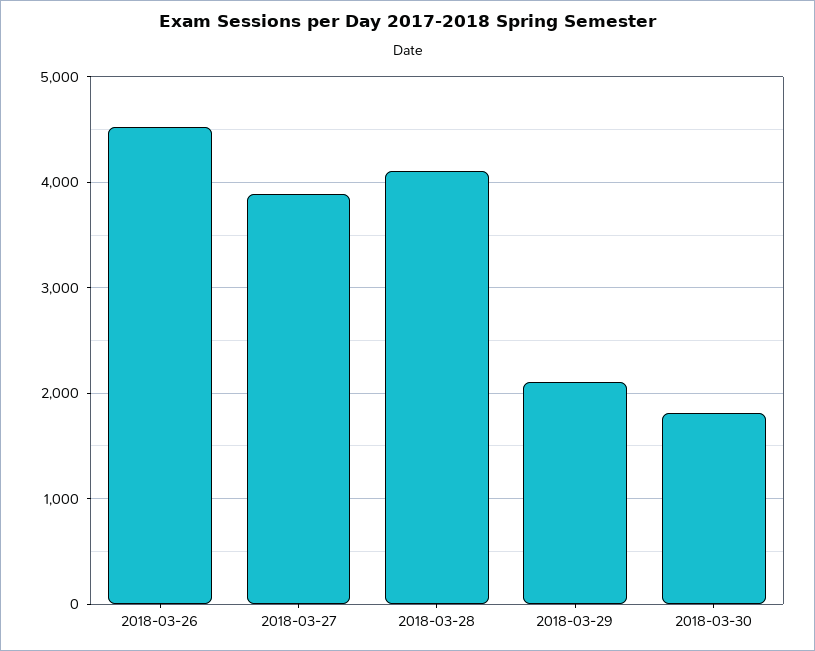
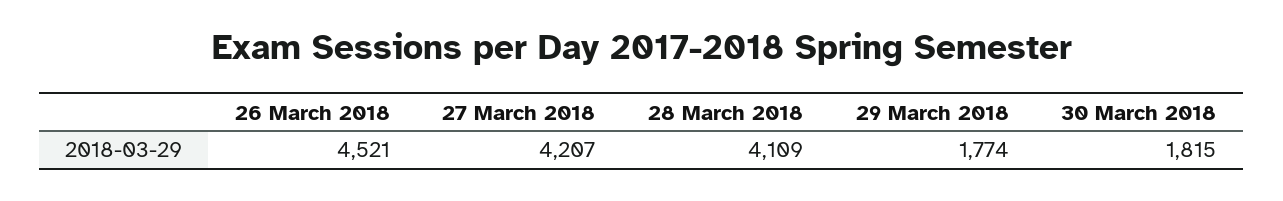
2018-03-27: 3900 -> 4207
2018-03-29: 2100 -> 1774

